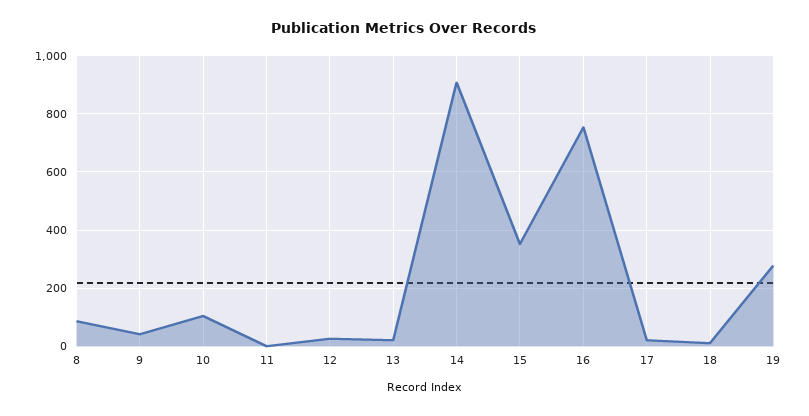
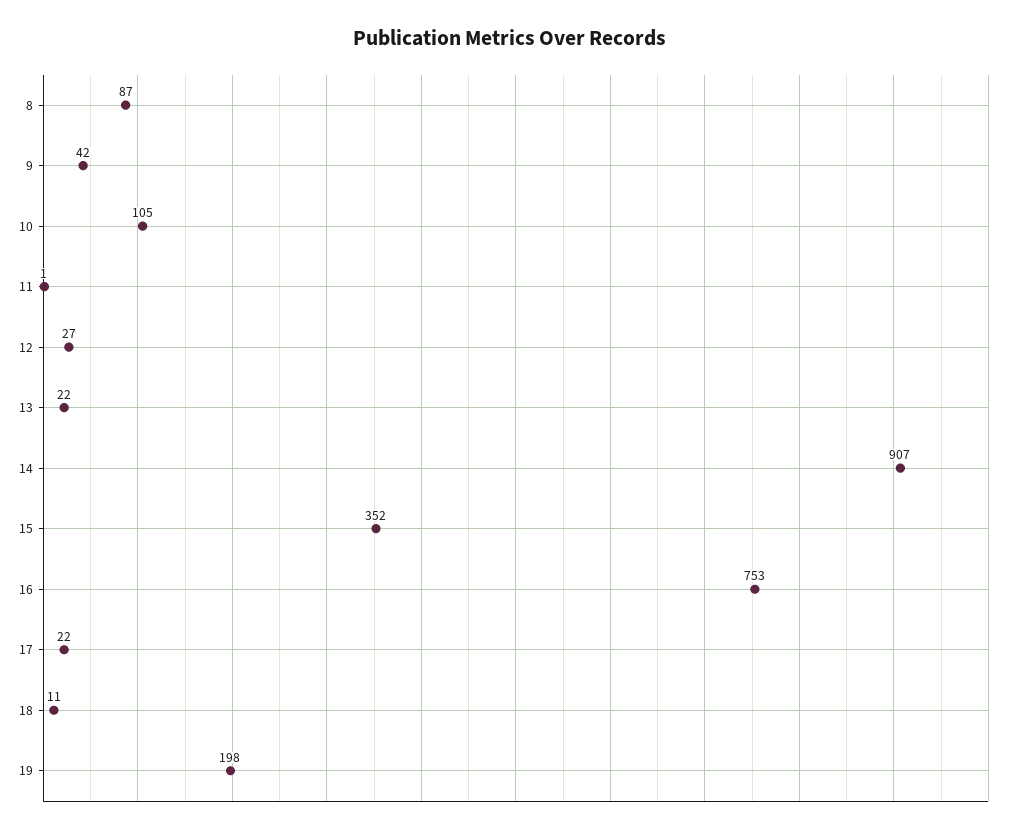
19: 275 -> 198

